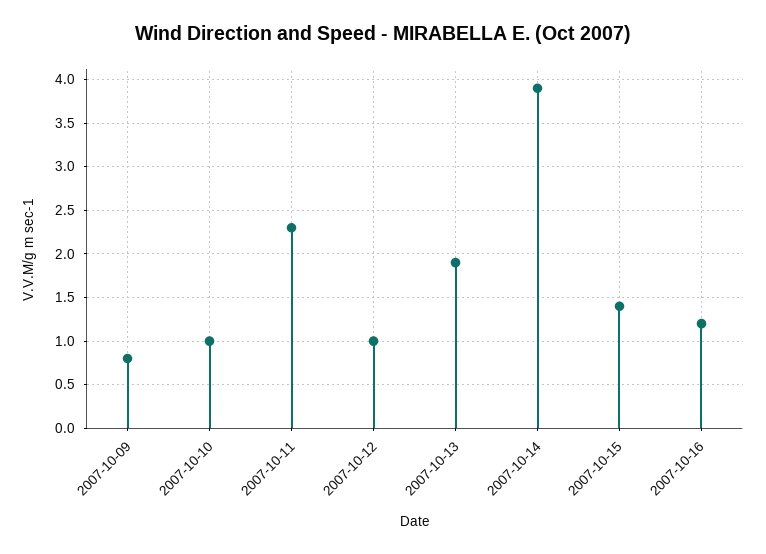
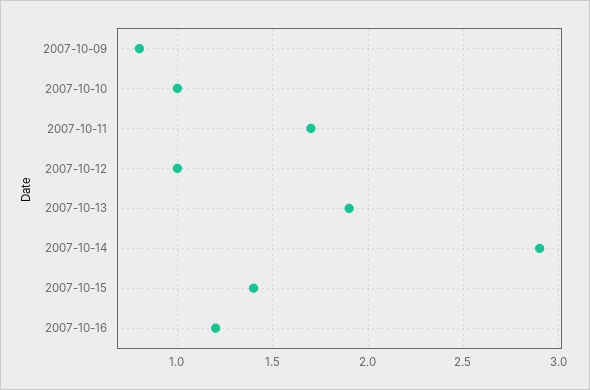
2007-10-11: 2.3 -> 1.7
2007-10-14: 3.9 -> 2.9

